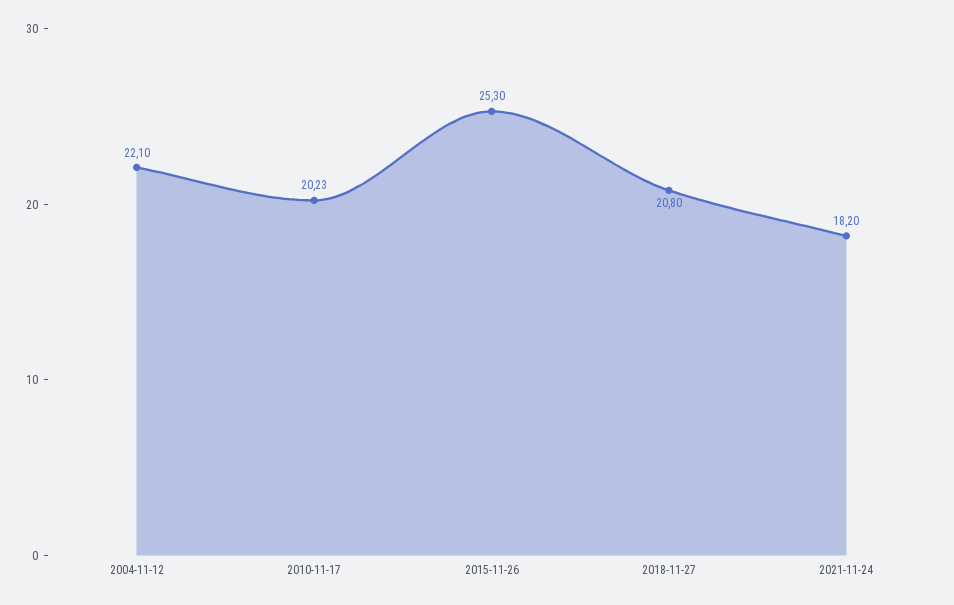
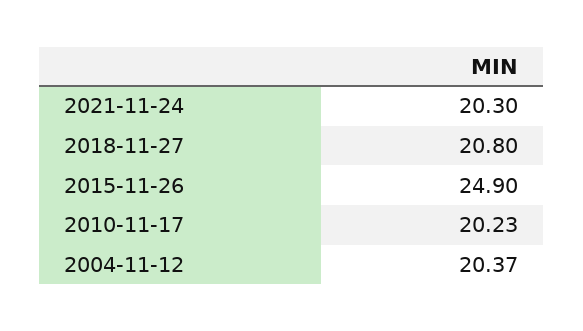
2004-11-12: 22.1 -> 20.37
2015-11-26: 25.3 -> 24.9
2021-11-24: 18.2 -> 20.3

